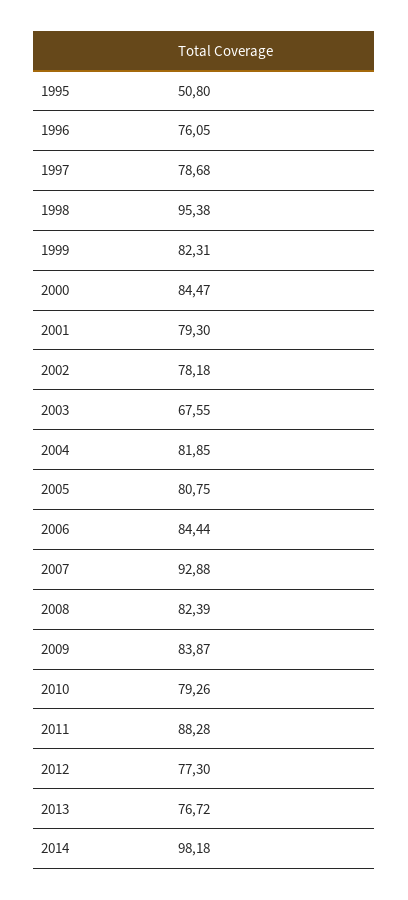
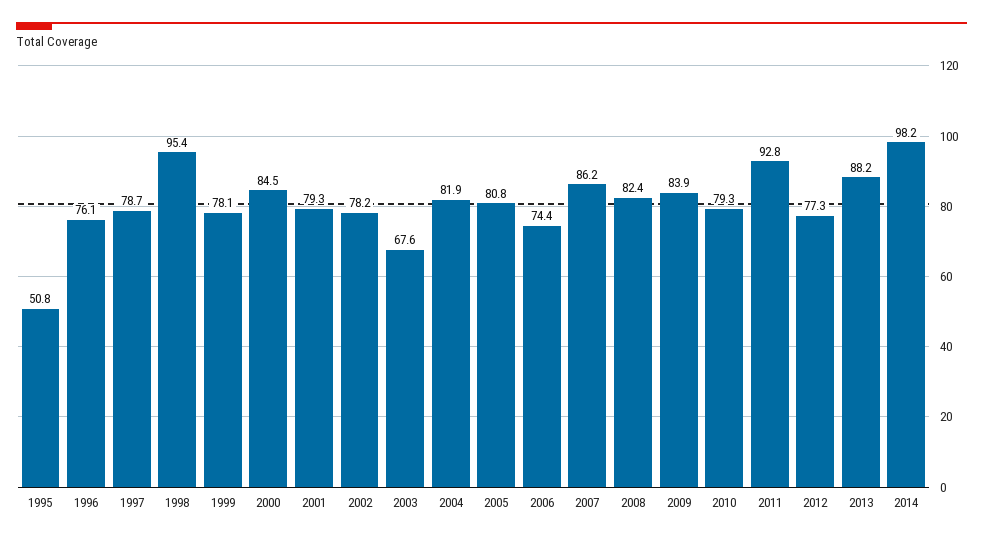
1999: 82.31 -> 78.1
2006: 84.44 -> 74.4
2007: 92.88 -> 86.2
2011: 88.28 -> 92.8
2013: 76.72 -> 88.2

